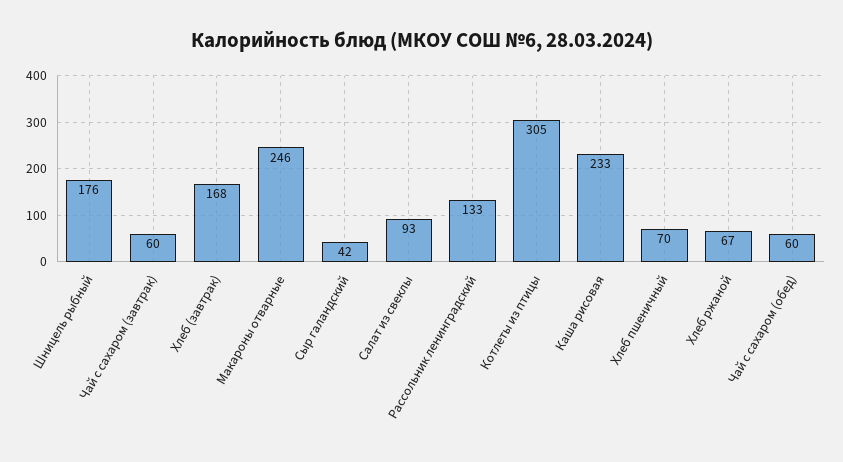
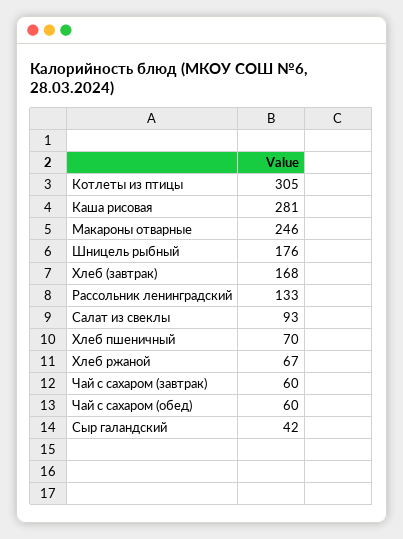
Каша рисовая: 233 -> 281

